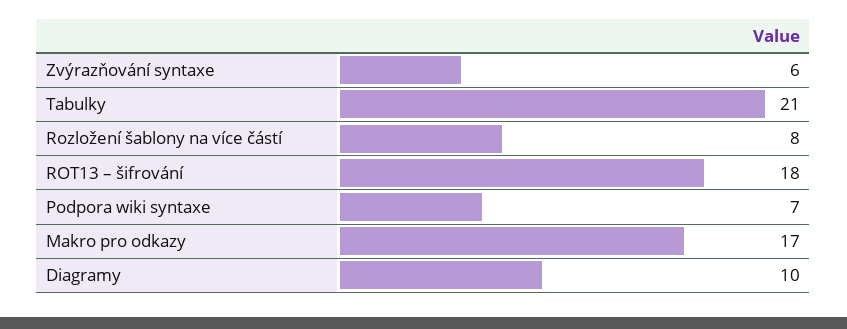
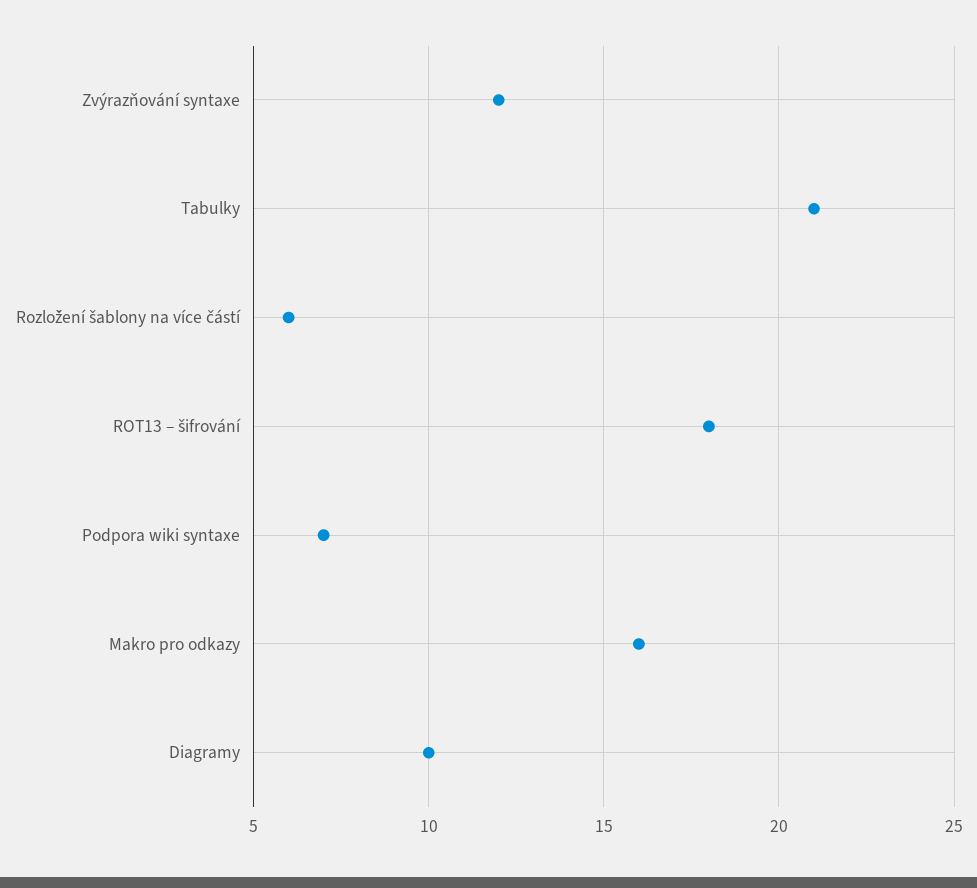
Zvýrazňování syntaxe: 6 -> 12
Rozložení šablony na více částí: 8 -> 6
Makro pro odkazy: 17 -> 16

